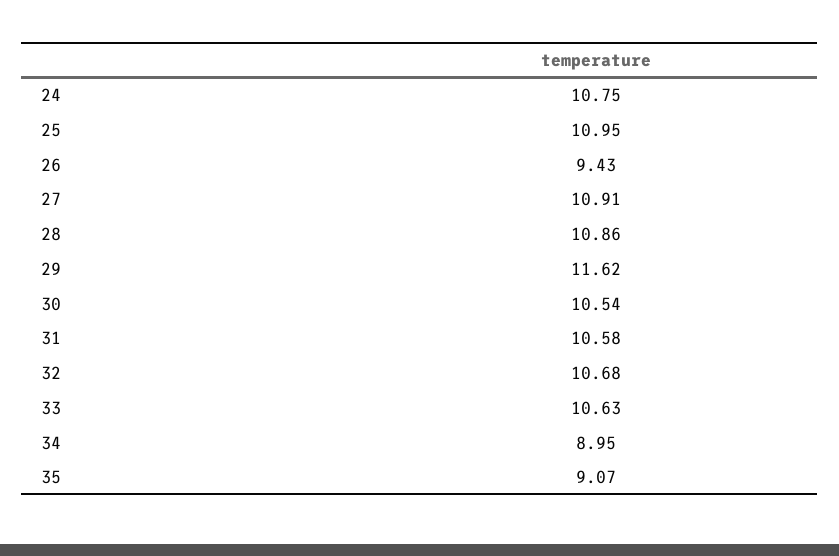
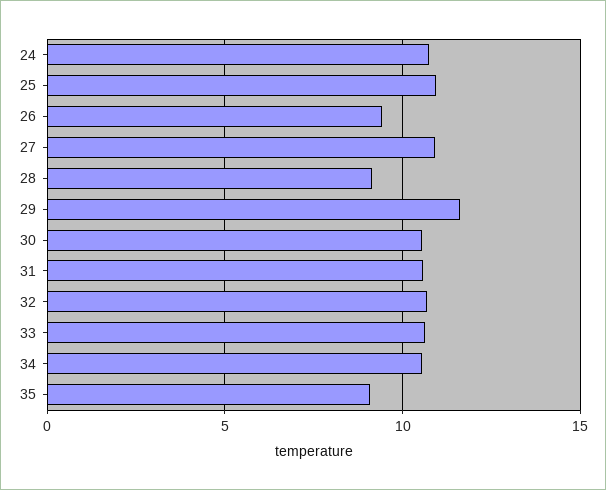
28: 10.86 -> 9
34: 8.95 -> 10.5

